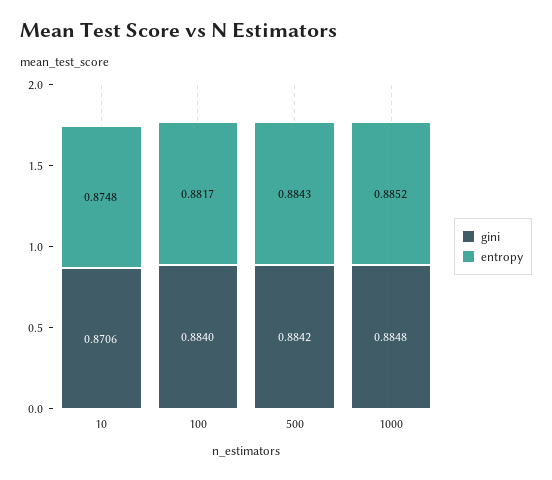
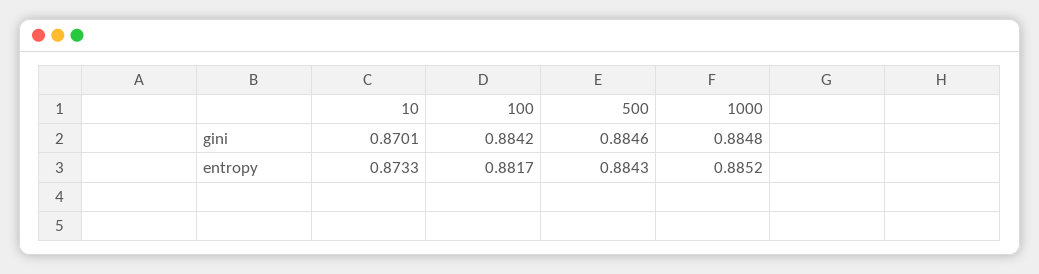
gini, 10: 0.8706 -> 0.8701
entropy, 10: 0.8748 -> 0.8733
gini, 100: 0.884 -> 0.8842
gini, 500: 0.8842 -> 0.8846

